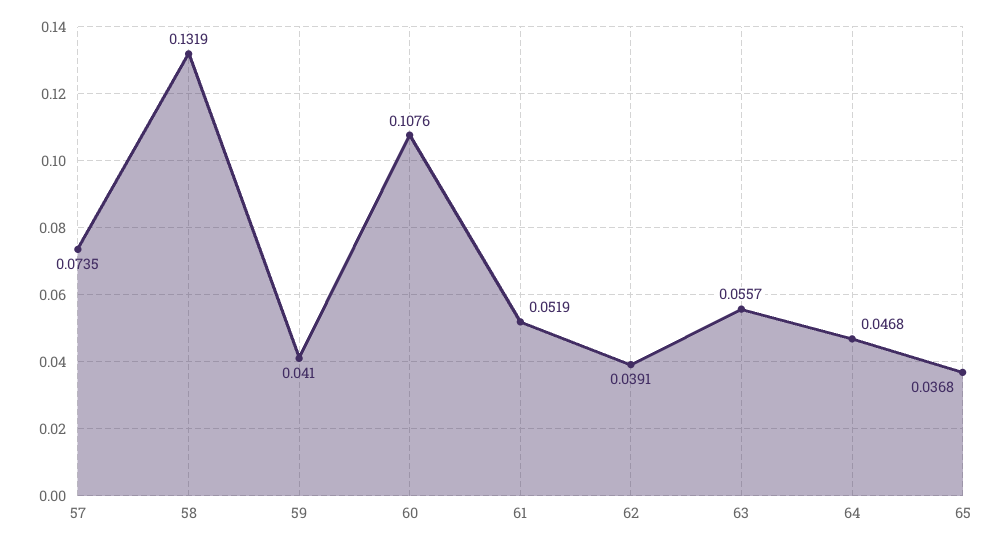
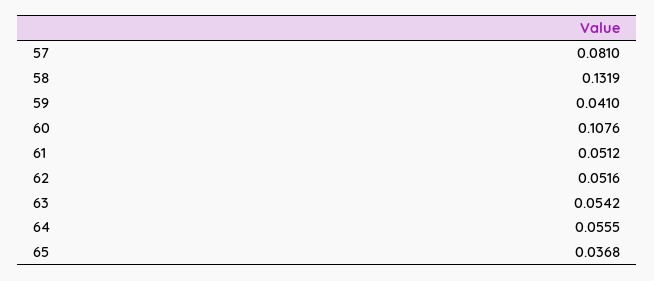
57: 0.0735 -> 0.081
61: 0.0519 -> 0.0512
62: 0.0391 -> 0.0516
63: 0.0557 -> 0.0542
64: 0.0468 -> 0.0555

